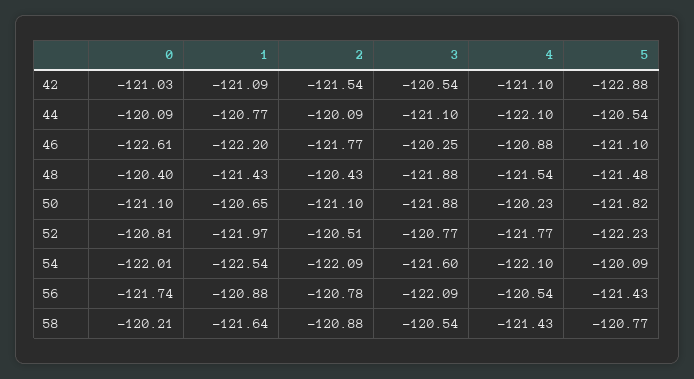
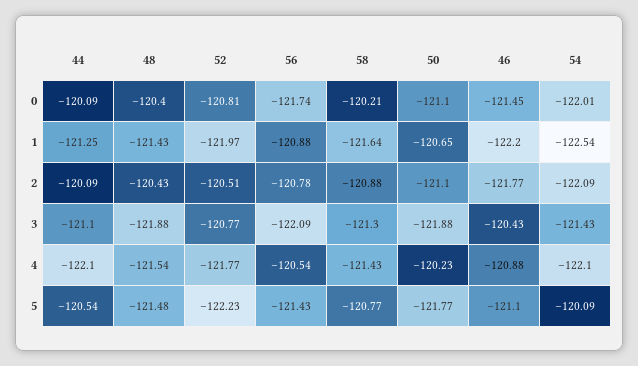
0, 42: -121.03 -> none
1, 42: -121.09 -> none
2, 42: -121.54 -> none
3, 42: -120.54 -> none
4, 42: -121.1 -> none
5, 42: -122.88 -> none
1, 44: -120.77 -> -121.25
0, 46: -122.61 -> -121.45
3, 46: -120.25 -> -120.43
5, 50: -121.82 -> -121.77
3, 54: -121.6 -> -121.43
3, 58: -120.54 -> -121.3

